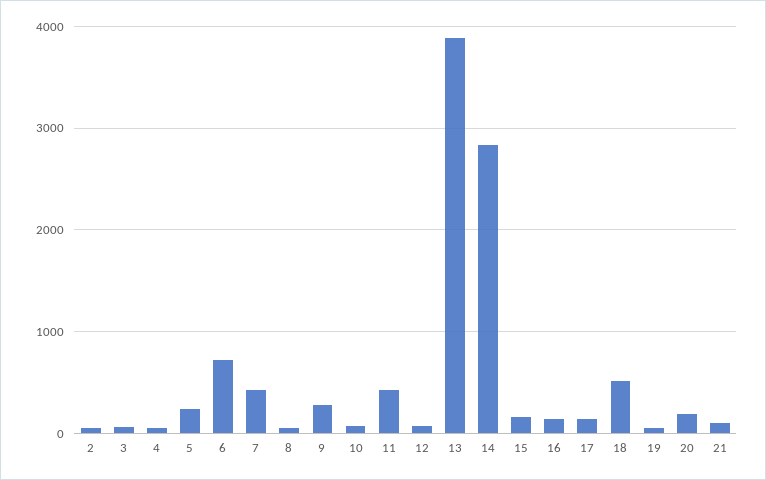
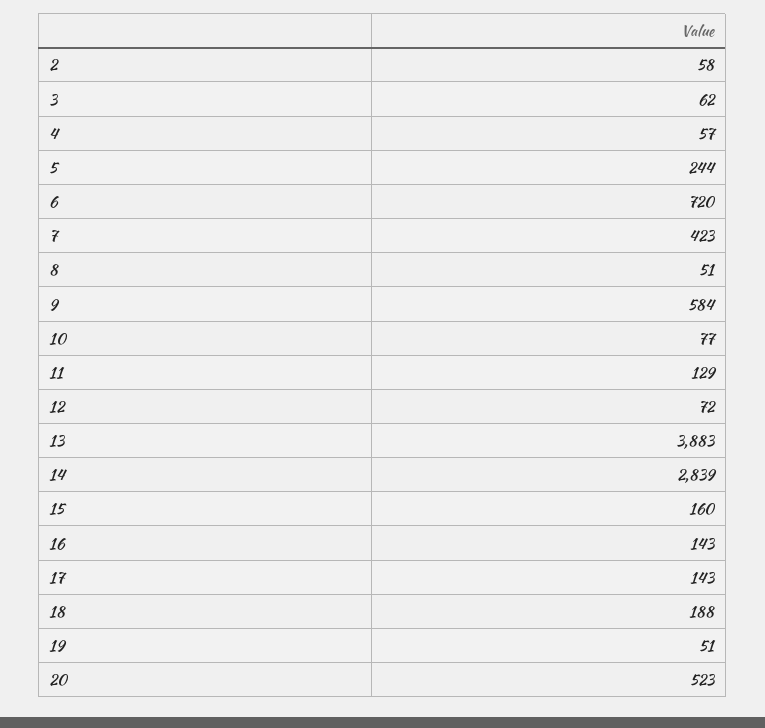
9: 300 -> 584
11: 400 -> 129
18: 500 -> 188
20: 200 -> 523
21: 100 -> none

